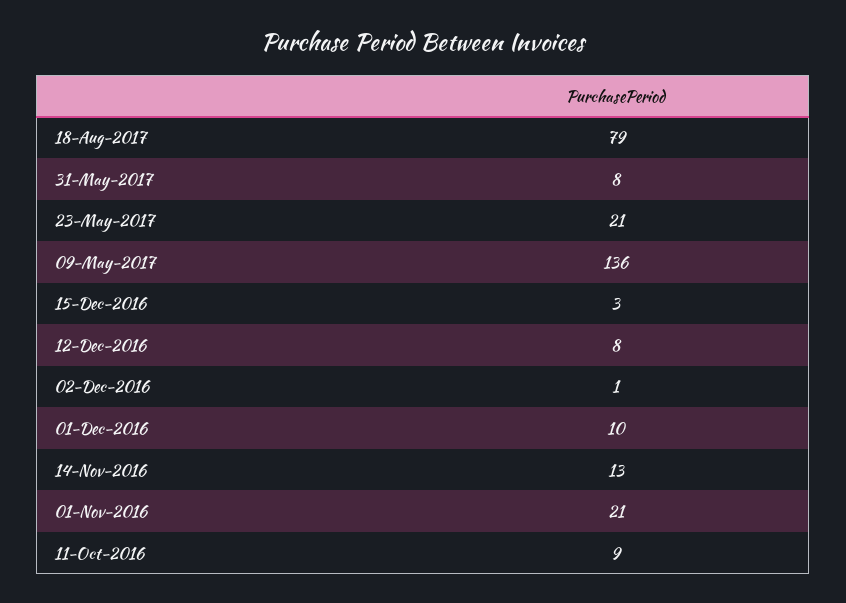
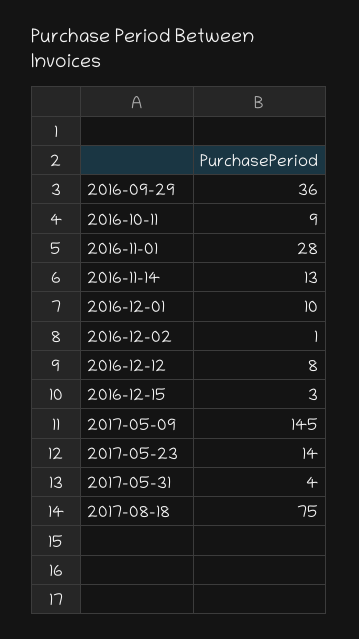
18-Aug-2017: 79 -> 75
31-May-2017: 8 -> 4
23-May-2017: 21 -> 14
09-May-2017: 136 -> 145
01-Nov-2016: 21 -> 28
2016-09-29: none -> 36

